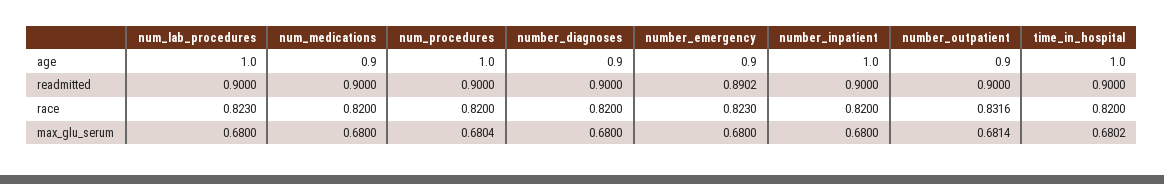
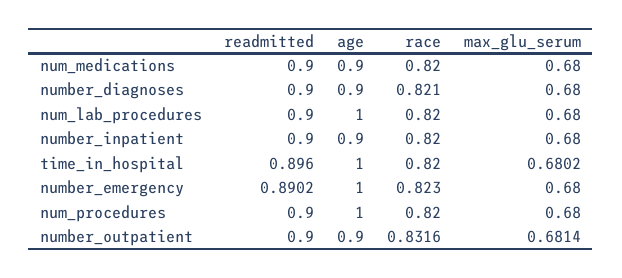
number_emergency, age: 0.9 -> 1
number_inpatient, age: 1 -> 0.9
time_in_hospital, readmitted: 0.9 -> 0.896
num_lab_procedures, race: 0.823 -> 0.82
number_diagnoses, race: 0.82 -> 0.821
num_procedures, max_glu_serum: 0.6804 -> 0.68

